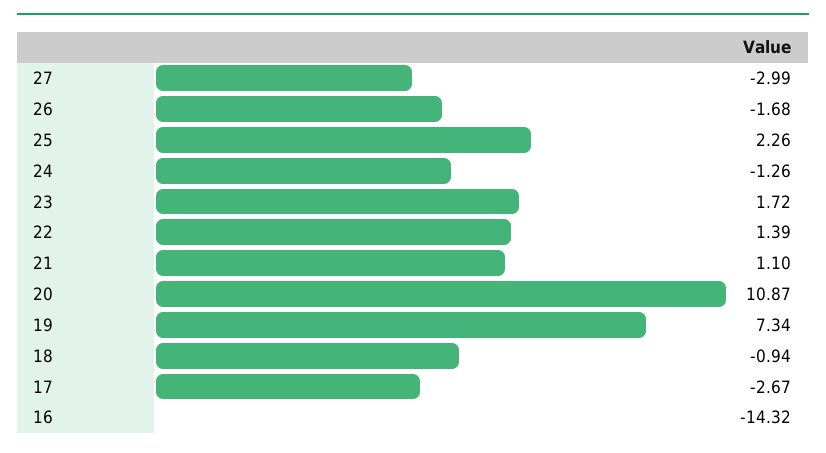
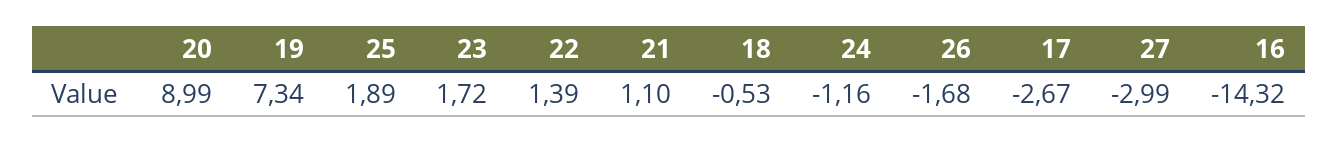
25: 2.26 -> 1.89
24: -1.26 -> -1.16
20: 10.87 -> 8.99
18: -0.94 -> -0.53

